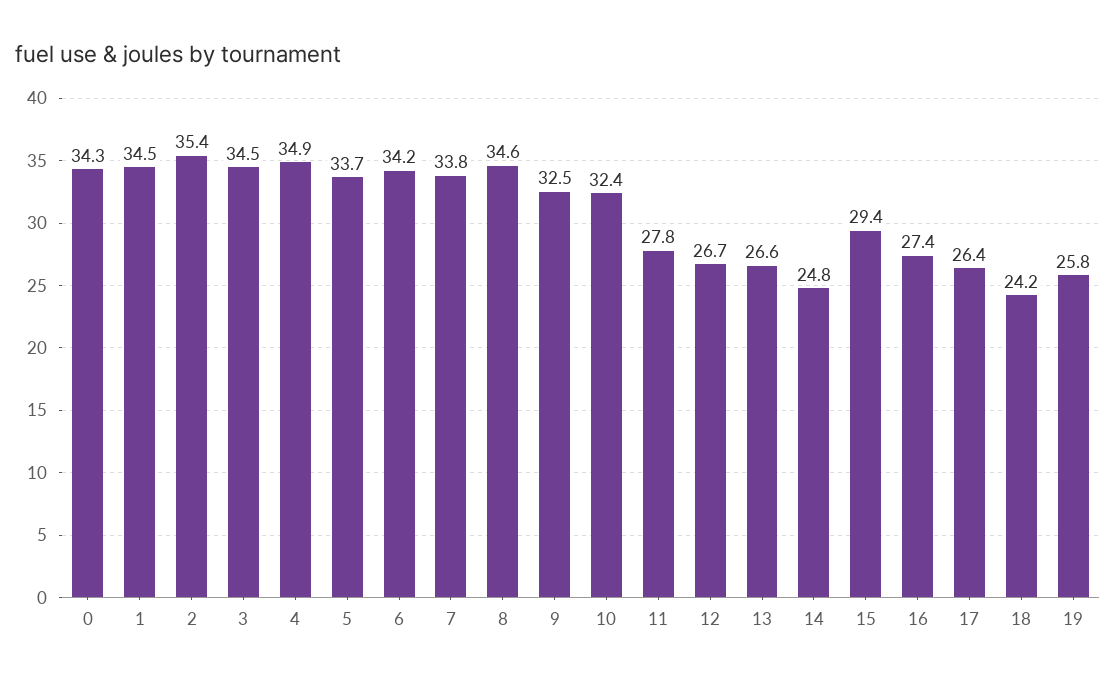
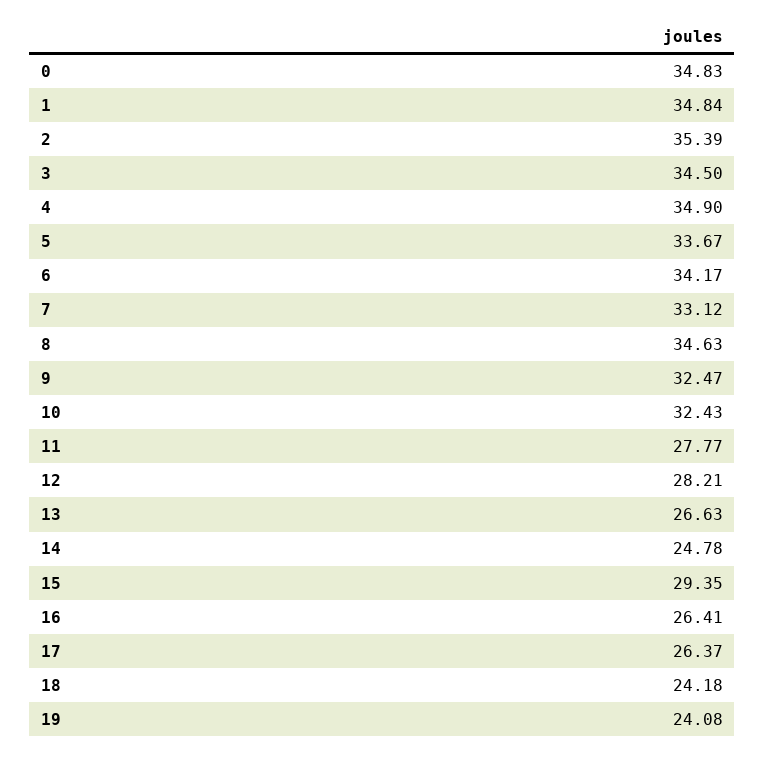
0: 34.3 -> 34.83
1: 34.5 -> 34.84
7: 33.8 -> 33.12
12: 26.7 -> 28.21
16: 27.4 -> 26.41
19: 25.8 -> 24.08

